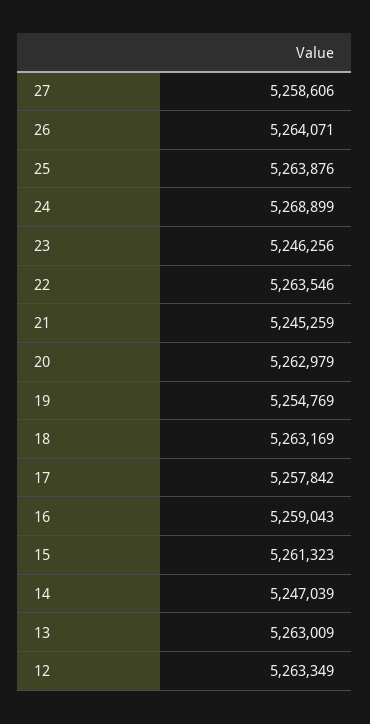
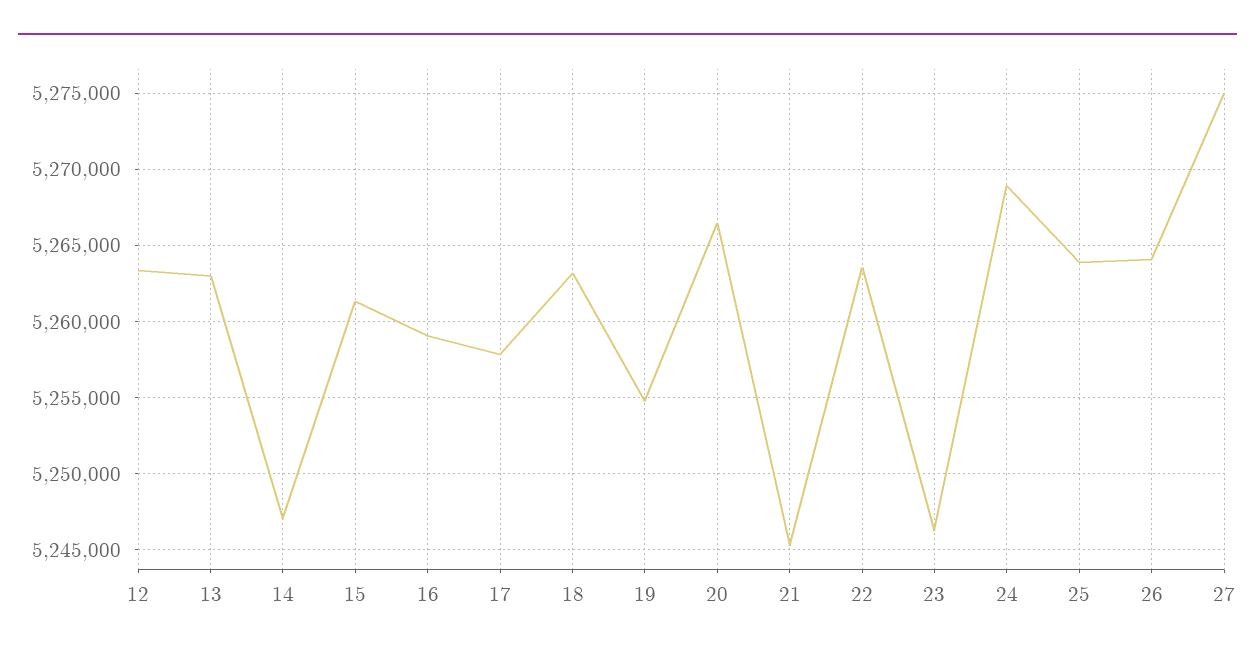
27: 5258606 -> 5275000
20: 5262979 -> 5266500

